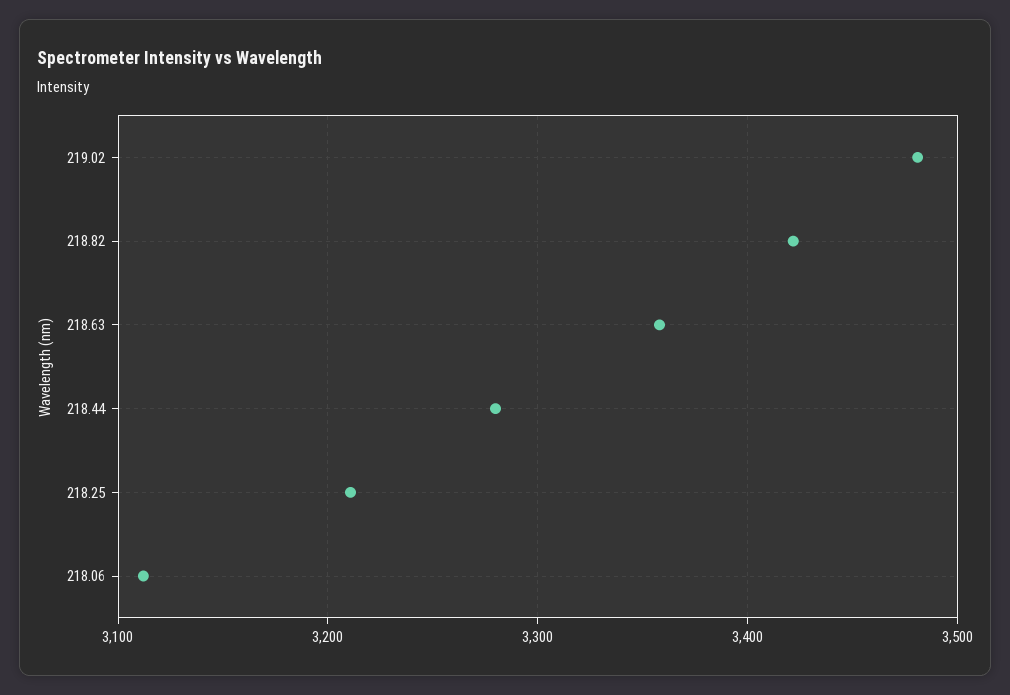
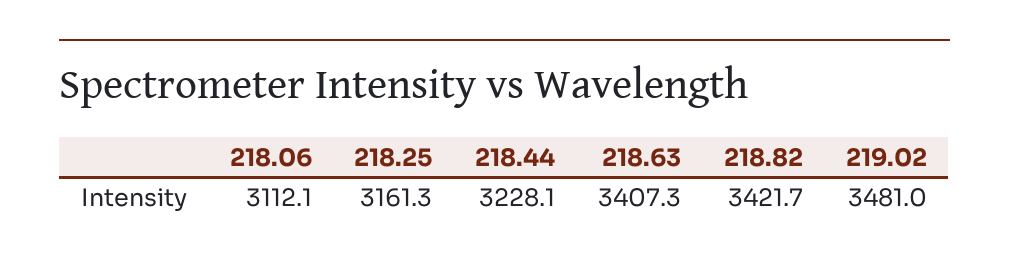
218.63: 3360 -> 3407.3
218.44: 3280 -> 3228.1
218.25: 3210 -> 3161.3

